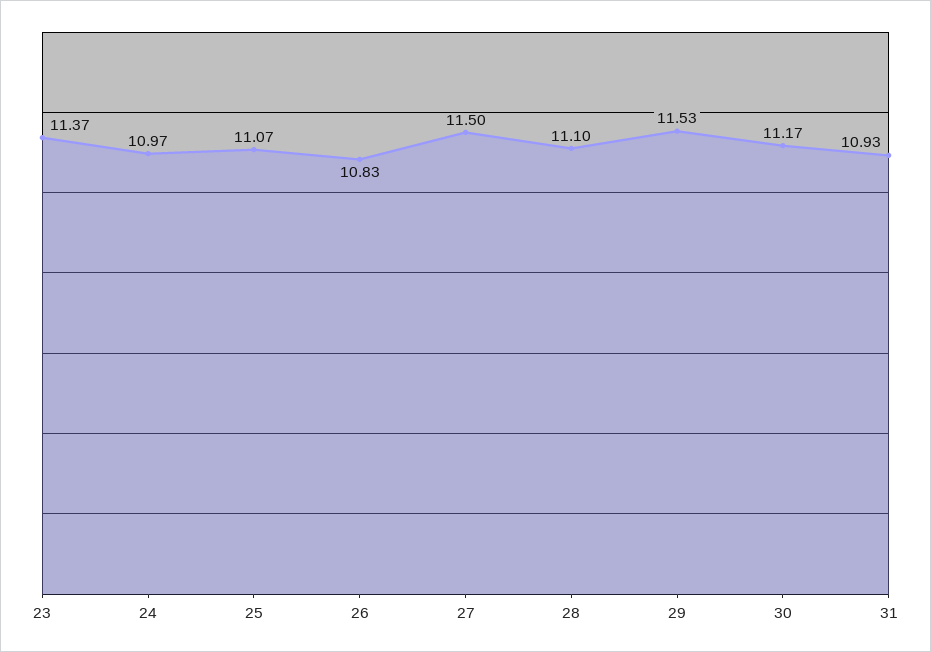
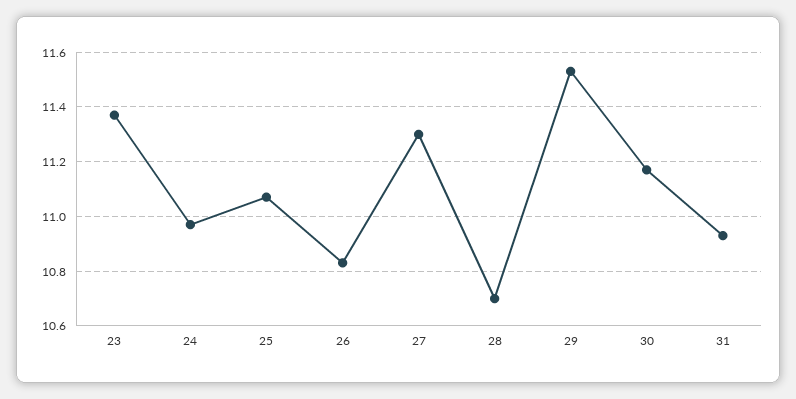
27: 11.5 -> 11.3
28: 11.1 -> 10.7

